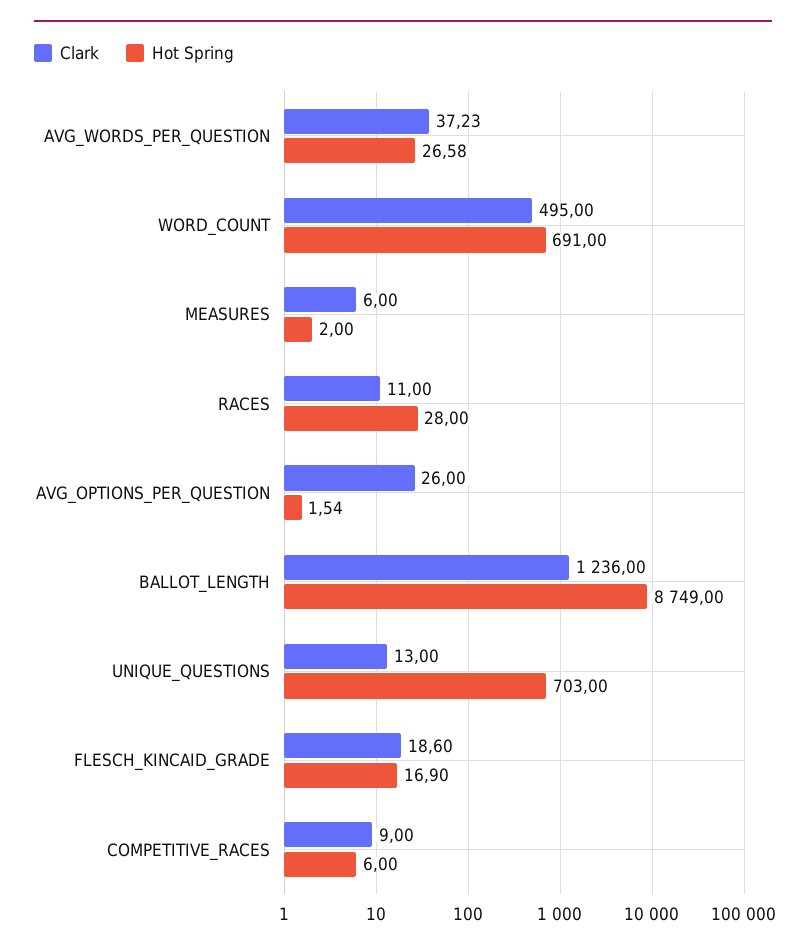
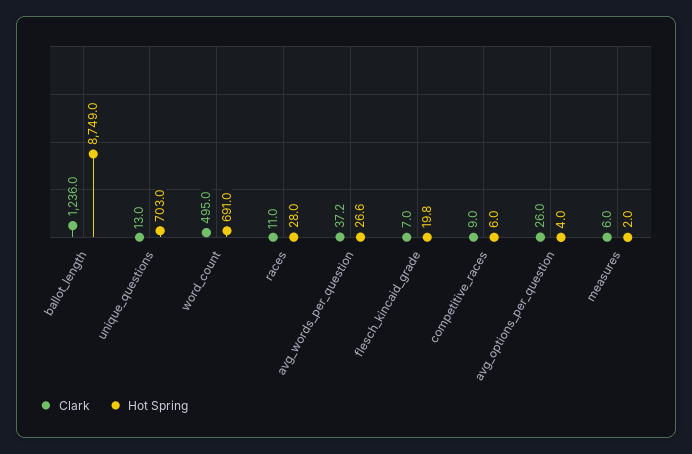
Hot Spring, AVG_OPTIONS_PER_QUESTION: 1.54 -> 4
Clark, FLESCH_KINCAID_GRADE: 18.6 -> 7
Hot Spring, FLESCH_KINCAID_GRADE: 16.9 -> 19.8

